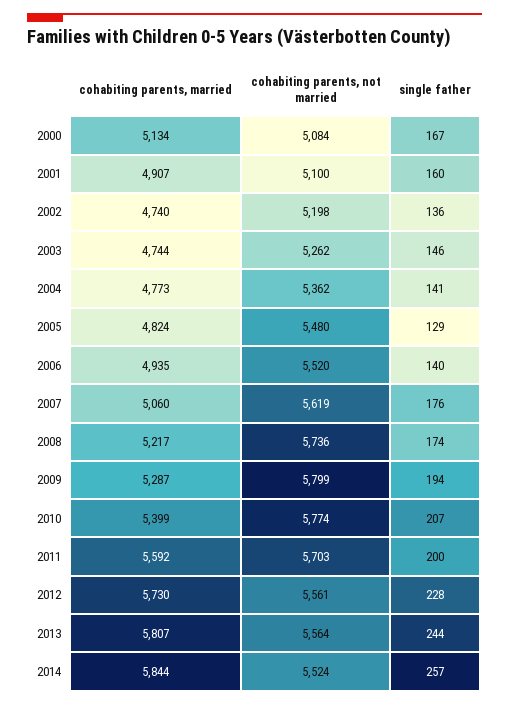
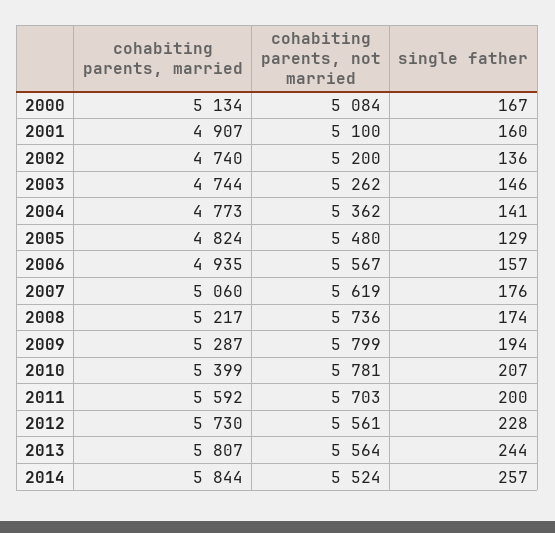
cohabiting parents, not married, 2002: 5198 -> 5200
cohabiting parents, not married, 2006: 5520 -> 5567
single father, 2006: 140 -> 157
cohabiting parents, not married, 2010: 5774 -> 5781

